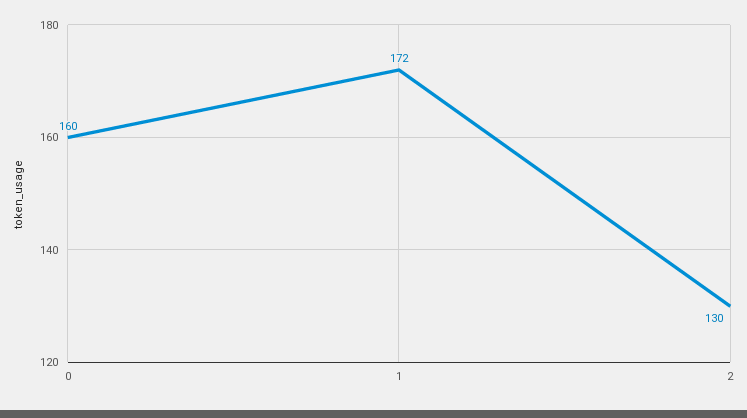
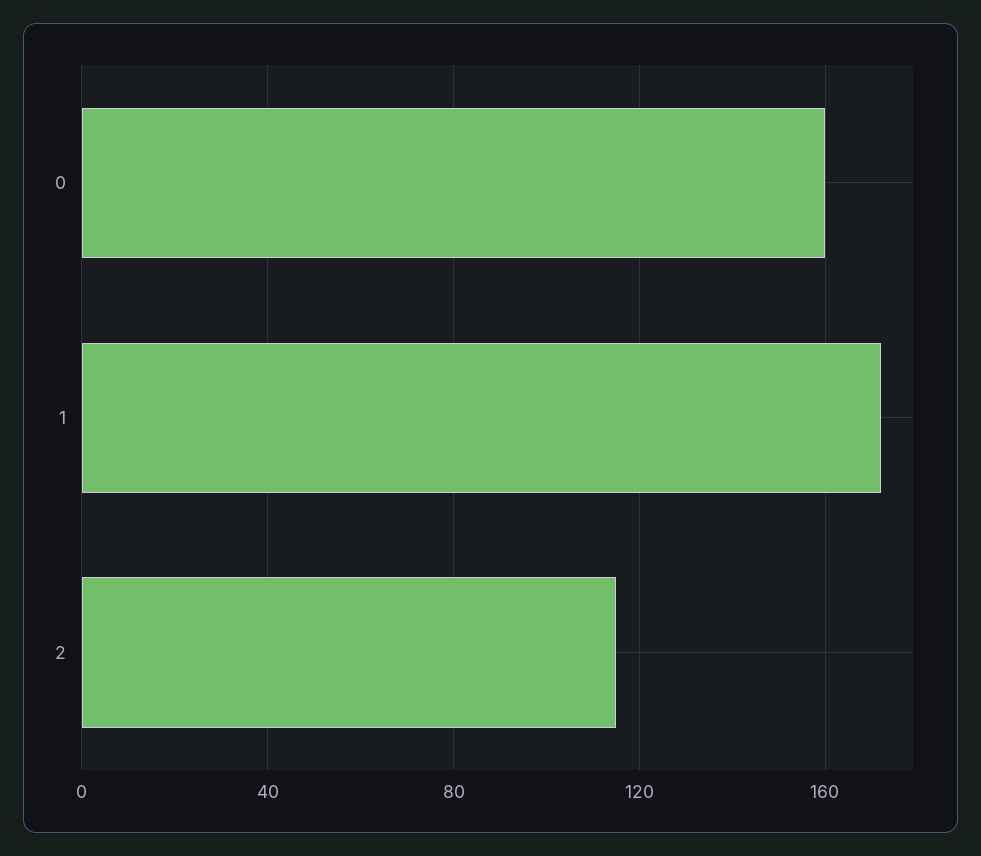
2: 130 -> 115

